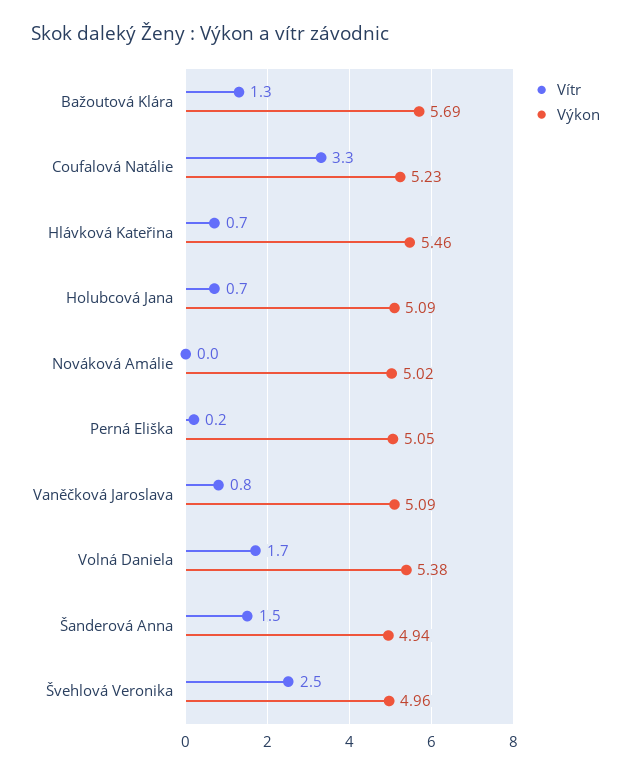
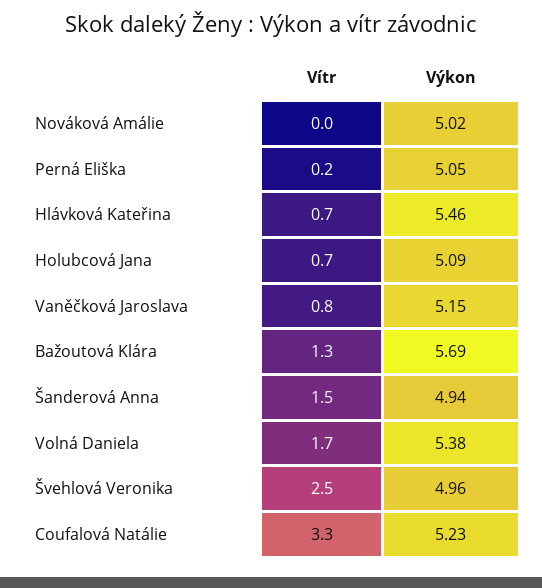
Výkon, Vaněčková Jaroslava: 5.09 -> 5.15

